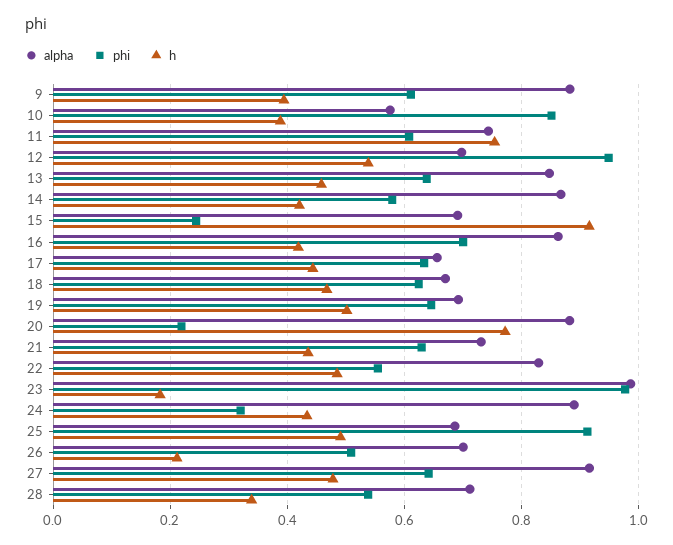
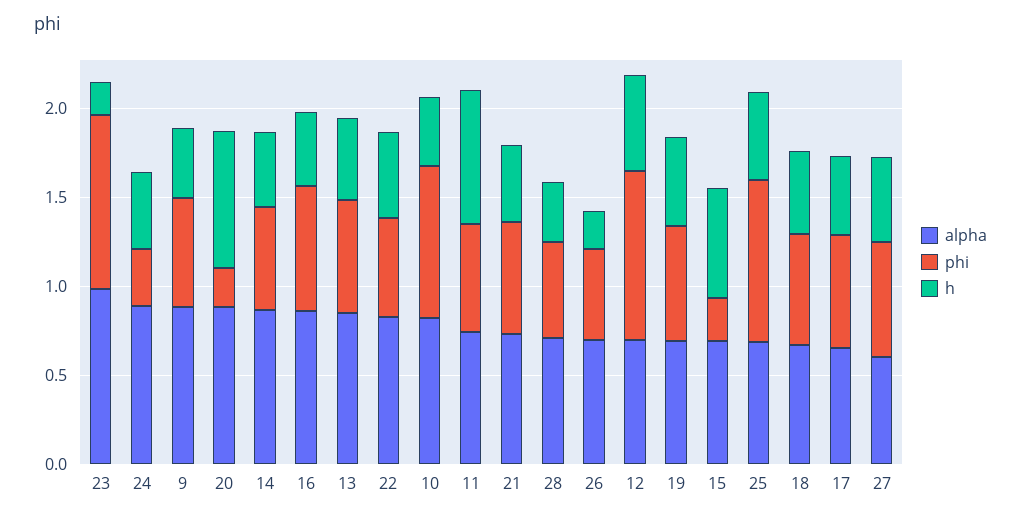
alpha, 10: 0.58 -> 0.8
h, 15: 0.92 -> 0.6
alpha, 27: 0.92 -> 0.6

